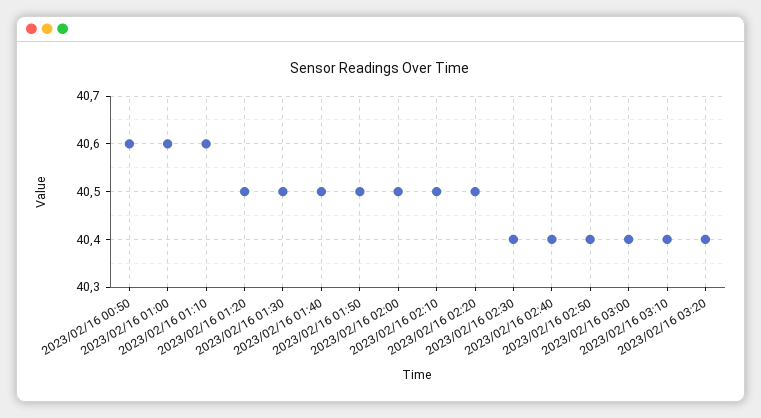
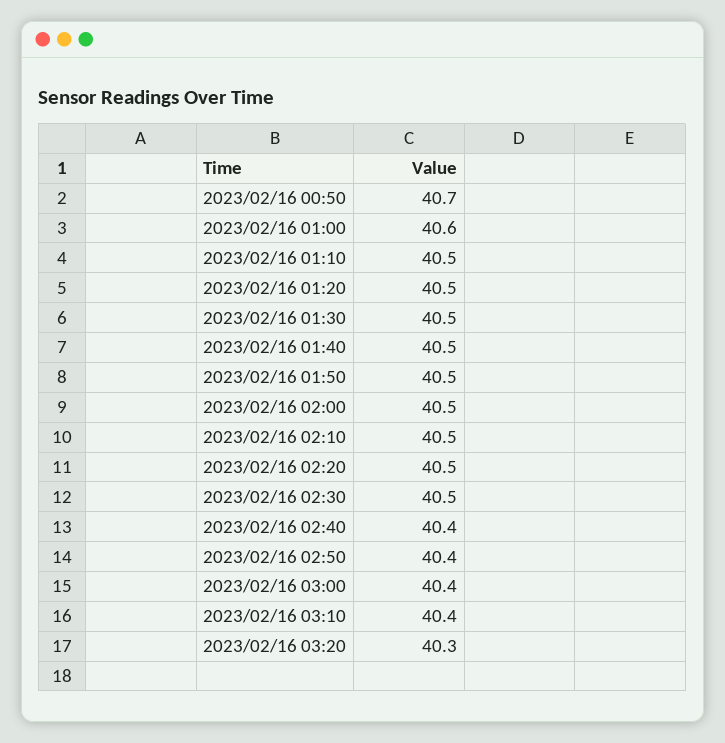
2023/02/16 00:50: 40.6 -> 40.7
2023/02/16 01:10: 40.6 -> 40.5
2023/02/16 02:30: 40.4 -> 40.5
2023/02/16 03:20: 40.4 -> 40.3

